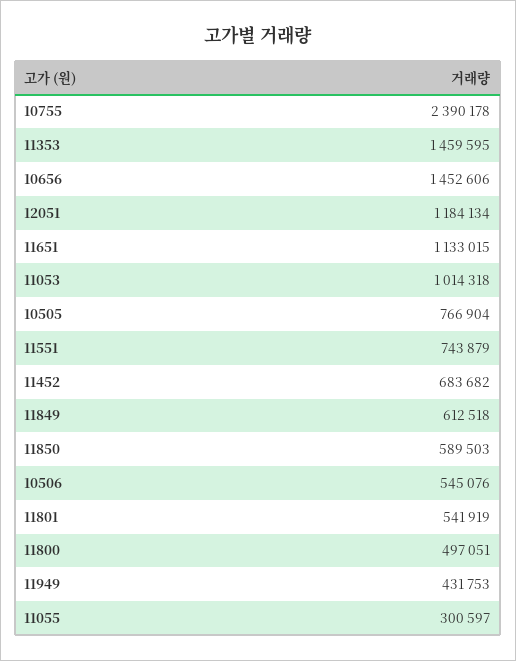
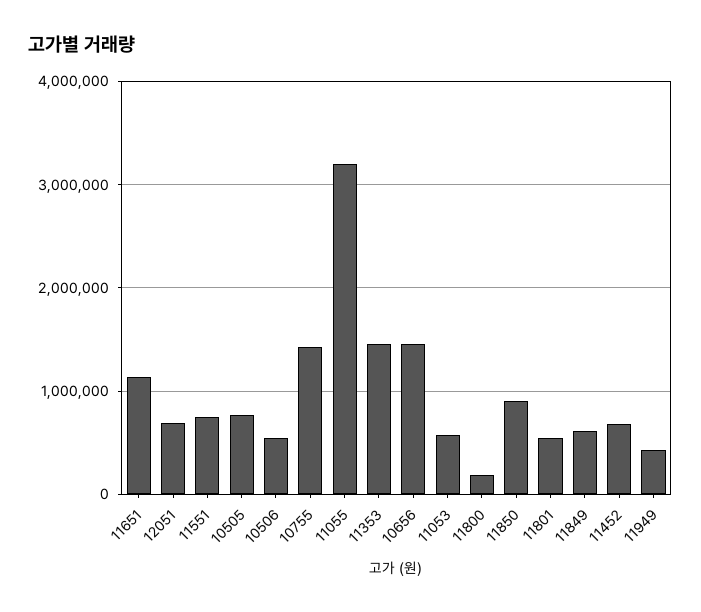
10755: 2390178 -> 1400000
12051: 1184134 -> 700000
11053: 1014318 -> 600000
11850: 589503 -> 900000
11800: 497051 -> 200000
11055: 300597 -> 3200000

